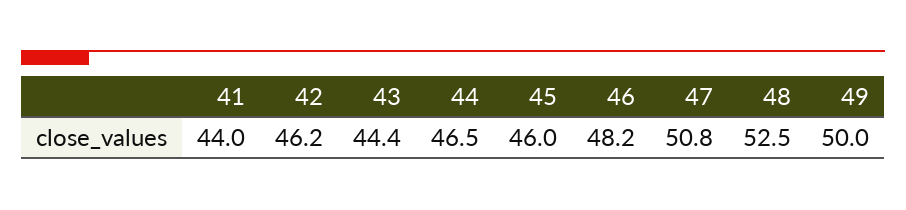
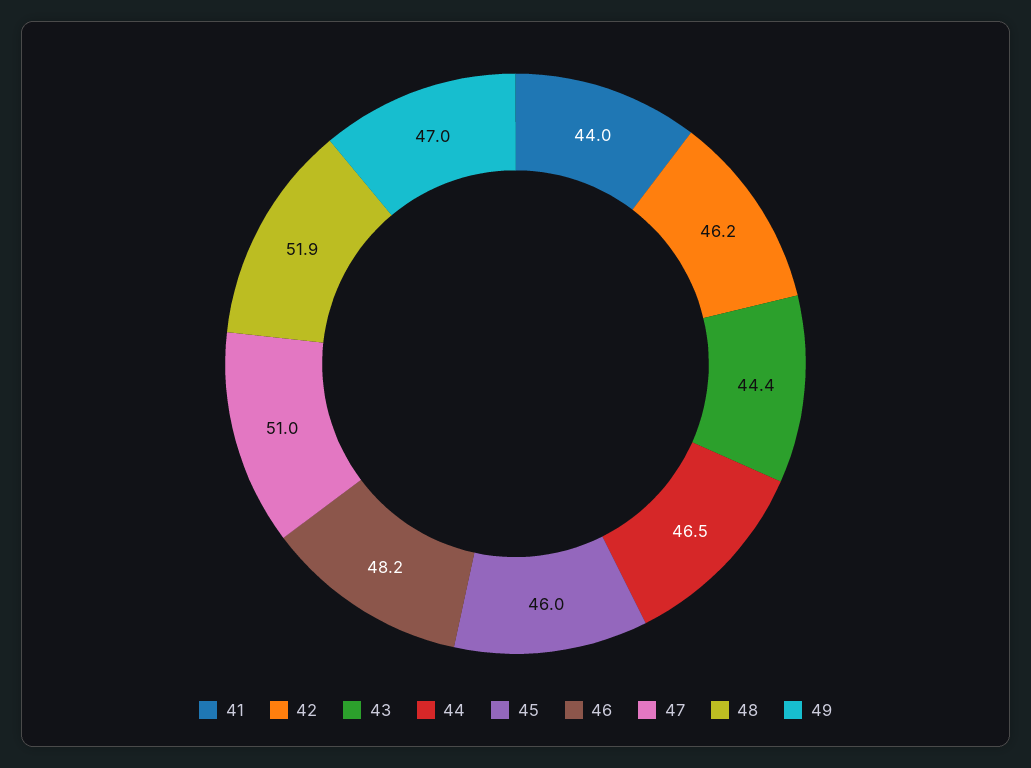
47: 50.8 -> 51
48: 52.5 -> 51.9
49: 50 -> 47

